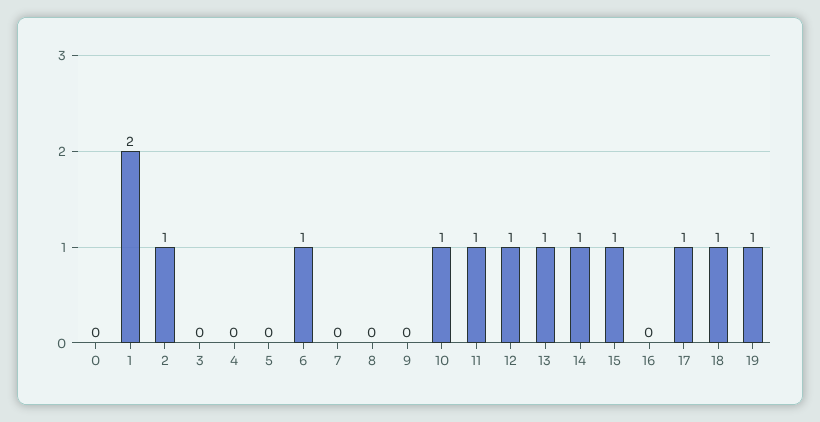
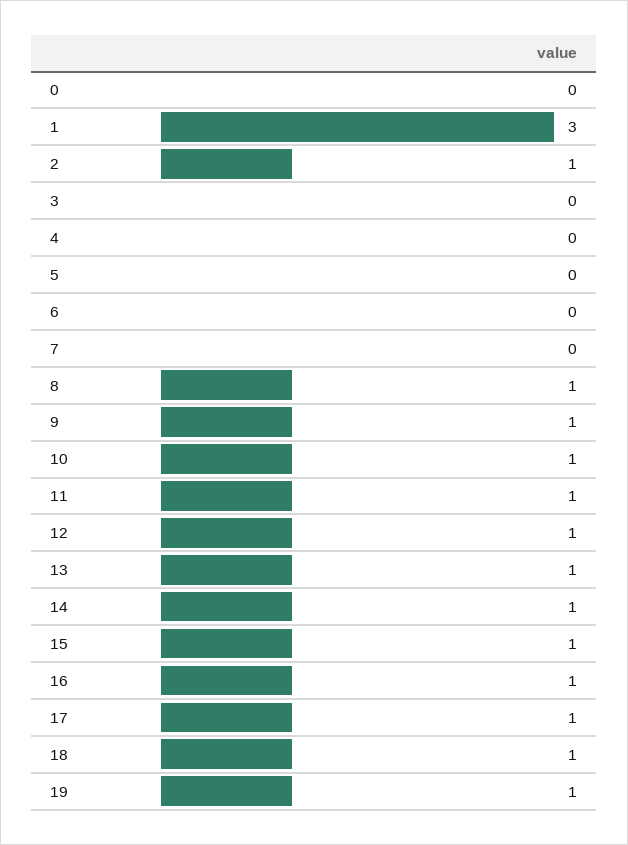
1: 2 -> 3
6: 1 -> 0
8: 0 -> 1
9: 0 -> 1
16: 0 -> 1

